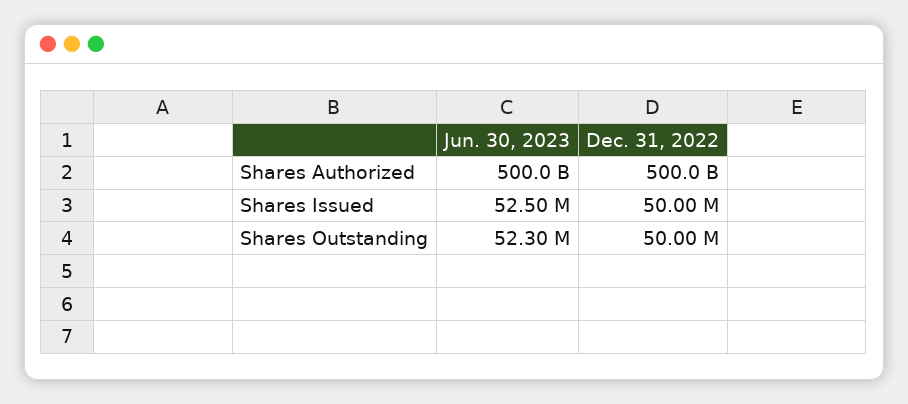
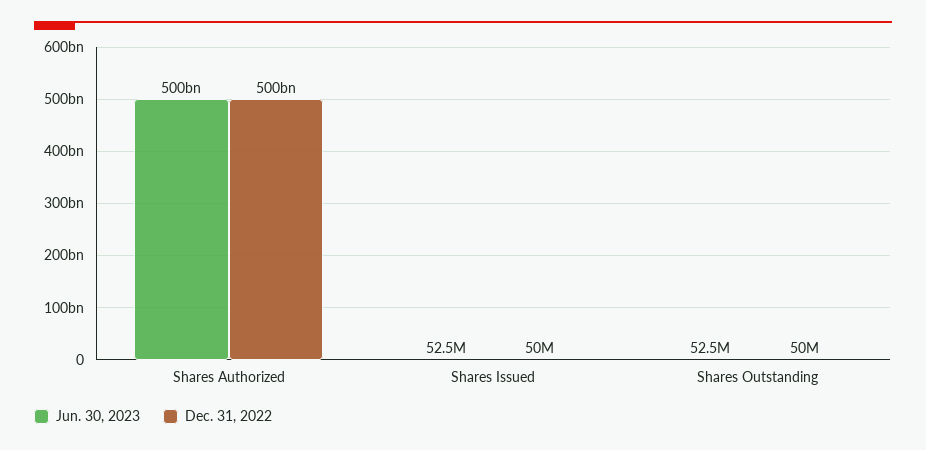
Jun. 30, 2023, Shares Outstanding: 52300000 -> 52500000

